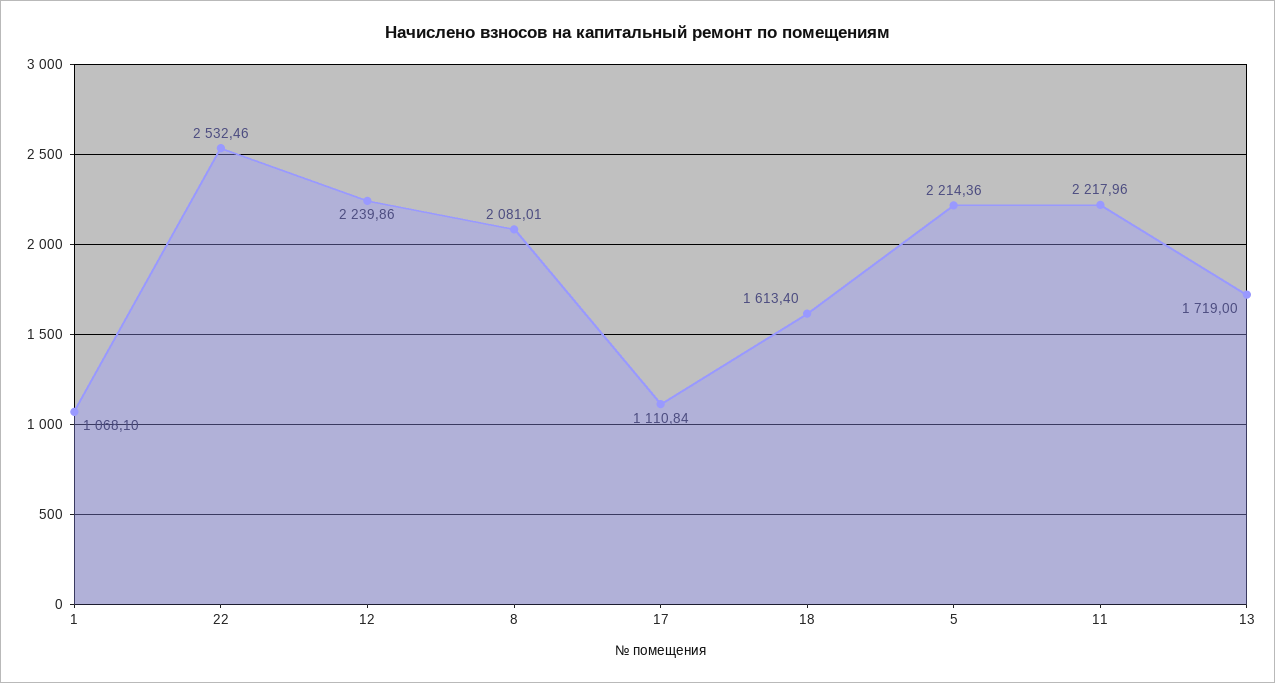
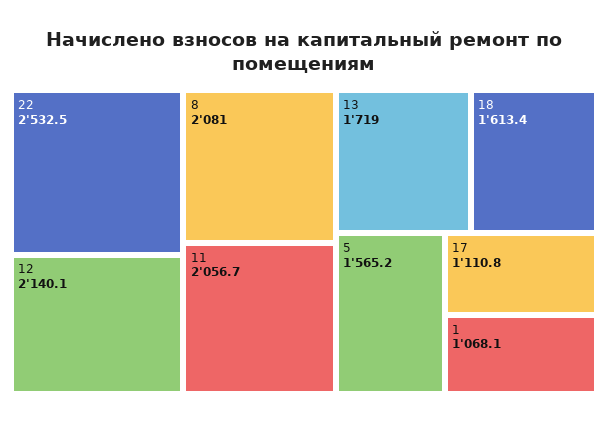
12: 2239.86 -> 2140.1
5: 2214.36 -> 1565.2
11: 2217.96 -> 2056.7

